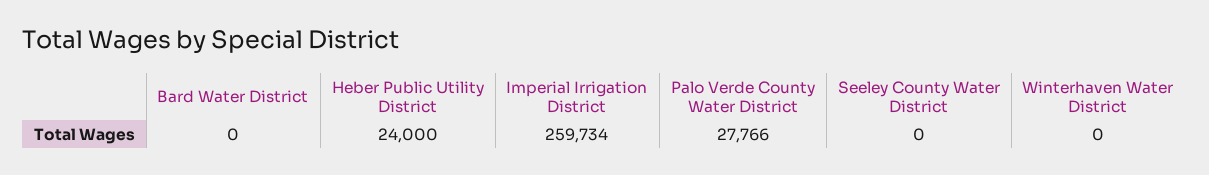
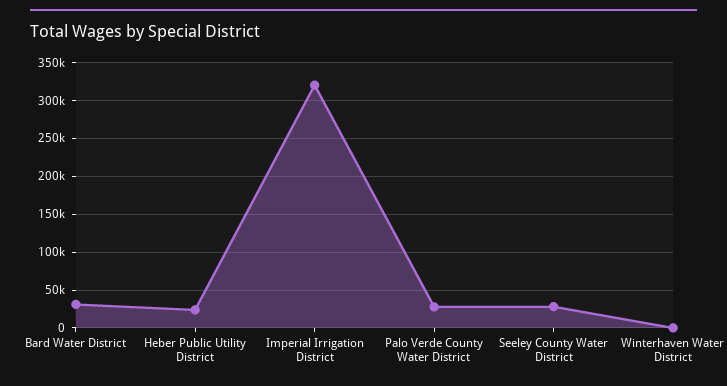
Bard Water District: 0 -> 30000
Imperial Irrigation District: 259734 -> 320000
Seeley County Water District: 0 -> 30000

